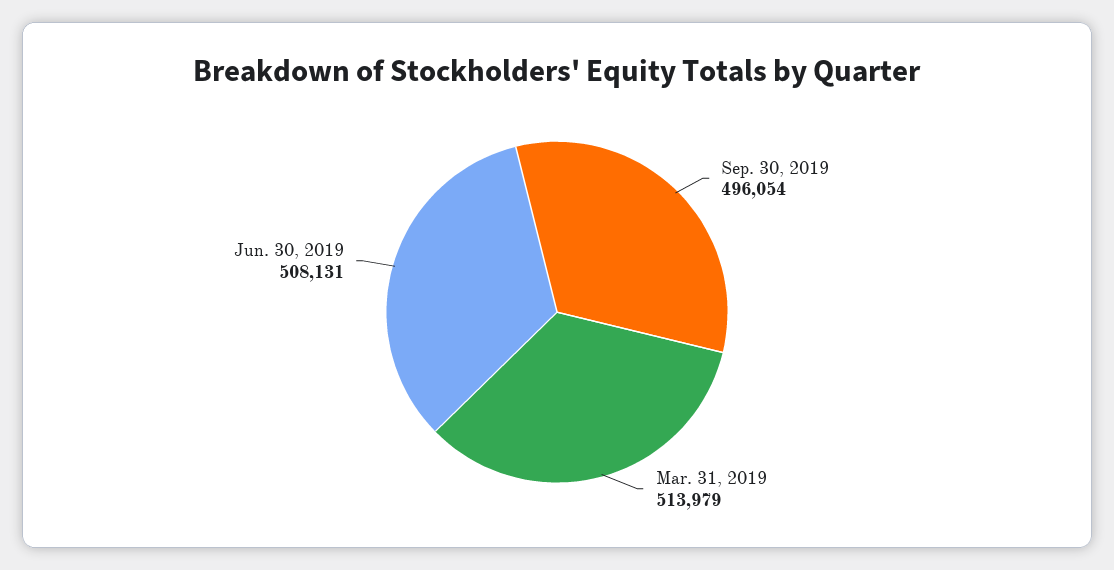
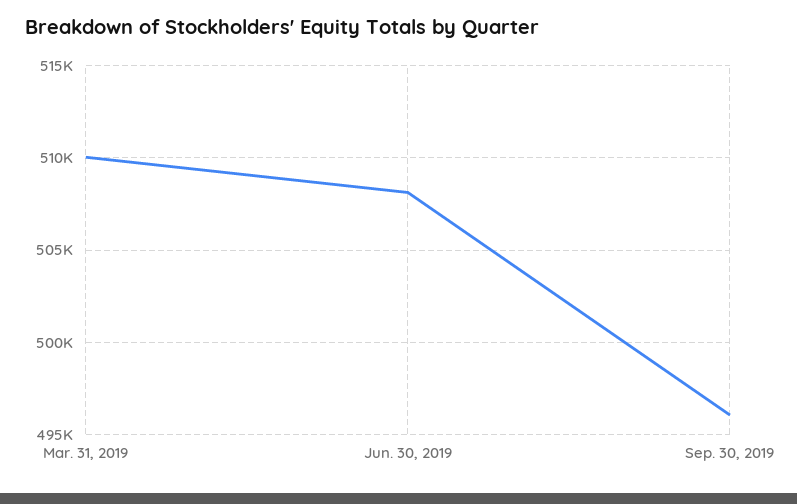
Mar. 31, 2019: 513979 -> 510000

